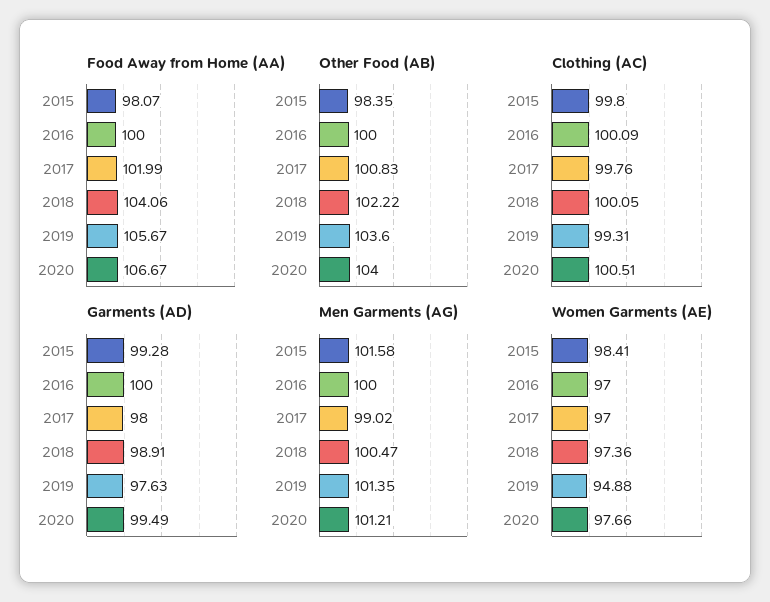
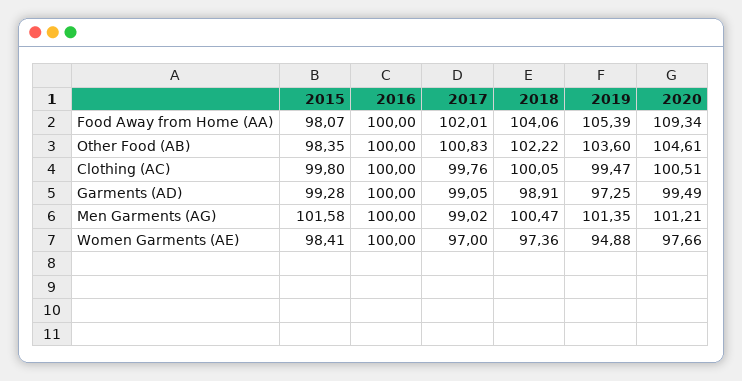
Food Away from Home (AA), 2017: 101.99 -> 102.01
Food Away from Home (AA), 2019: 105.67 -> 105.39
Food Away from Home (AA), 2020: 106.67 -> 109.34
Other Food (AB), 2020: 104 -> 104.61
Clothing (AC), 2016: 100.09 -> 100
Clothing (AC), 2019: 99.31 -> 99.47
Garments (AD), 2017: 98 -> 99.05
Garments (AD), 2019: 97.63 -> 97.25
Women Garments (AE), 2016: 97 -> 100

